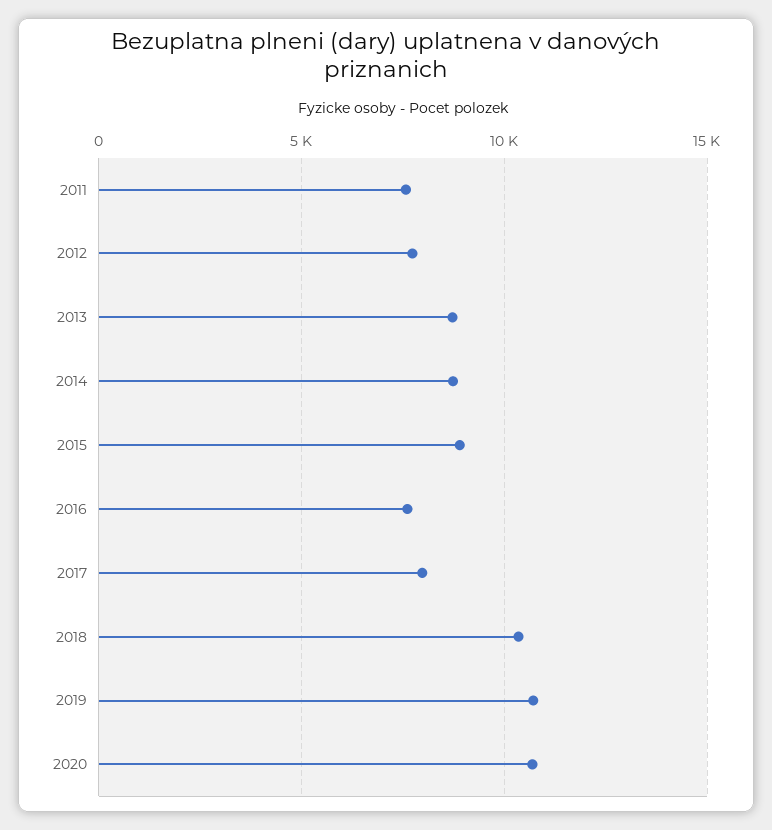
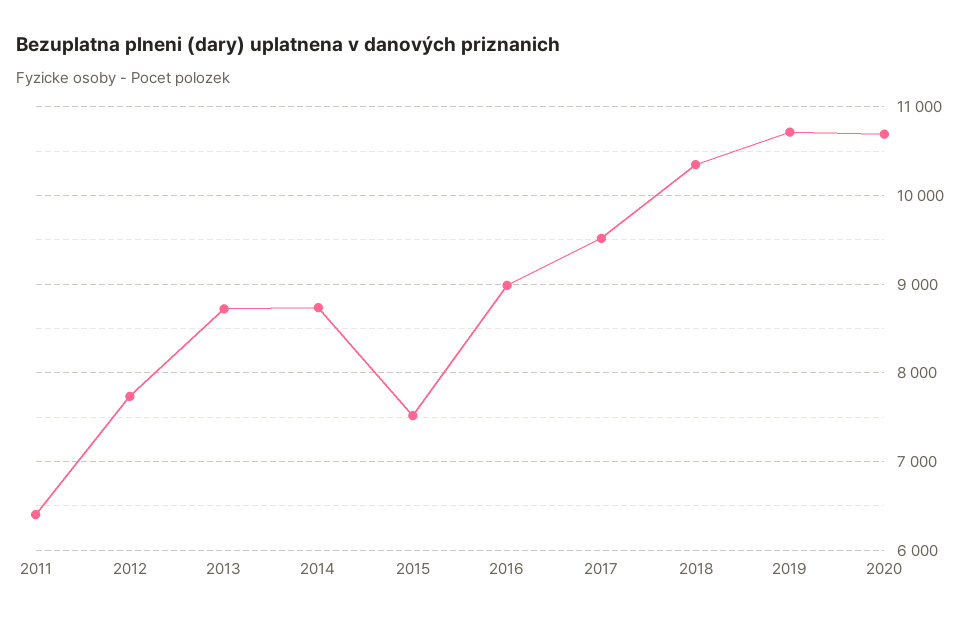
2011: 7500 -> 6400
2015: 9000 -> 7500
2016: 7500 -> 9000
2017: 8000 -> 9500

